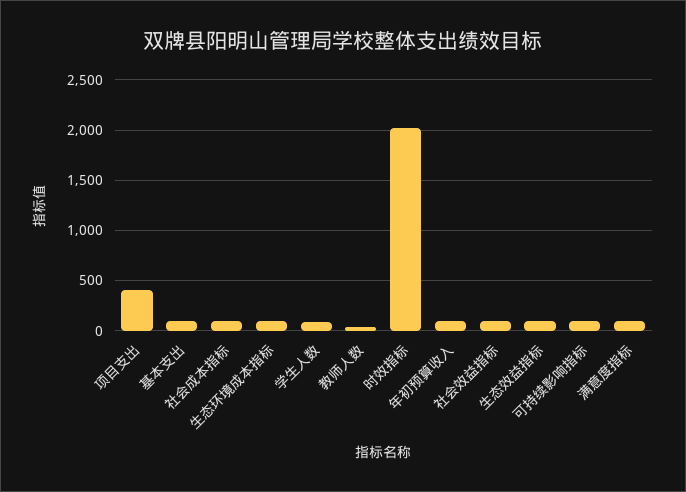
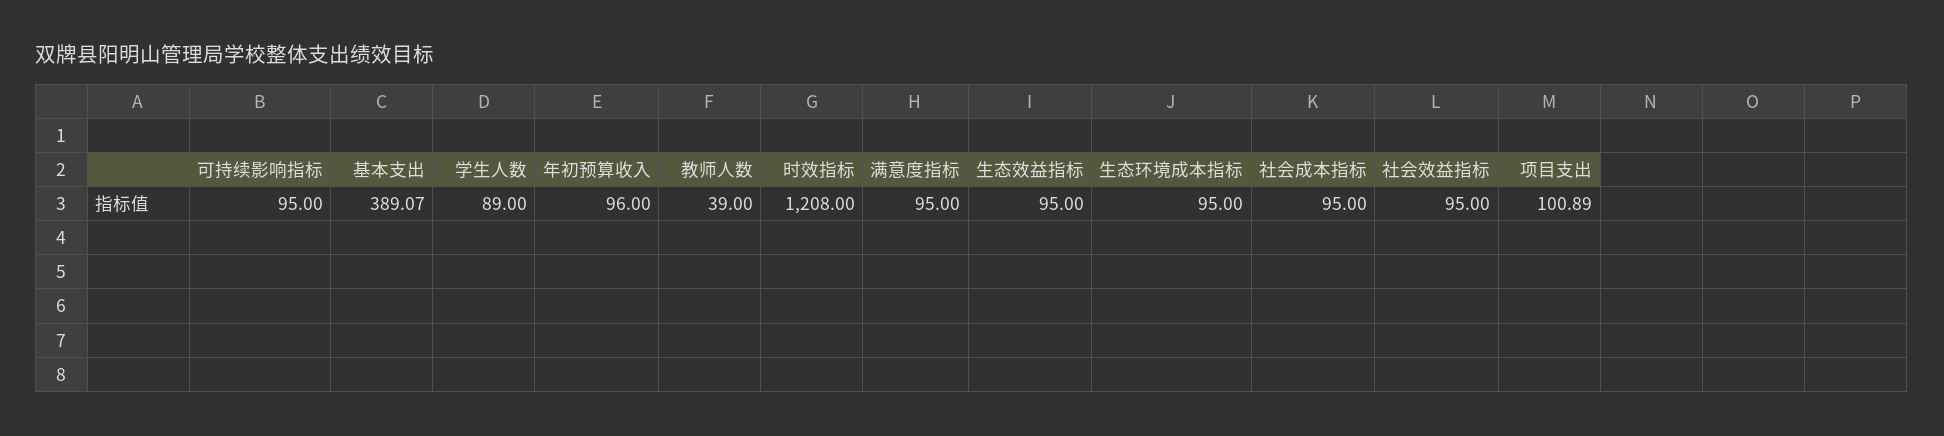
项目支出: 400 -> 100.89
基本支出: 100 -> 389.07
时效指标: 2000 -> 1208

